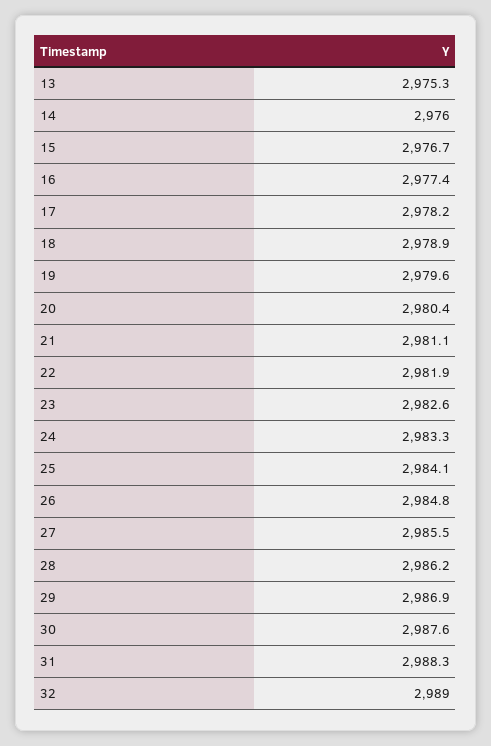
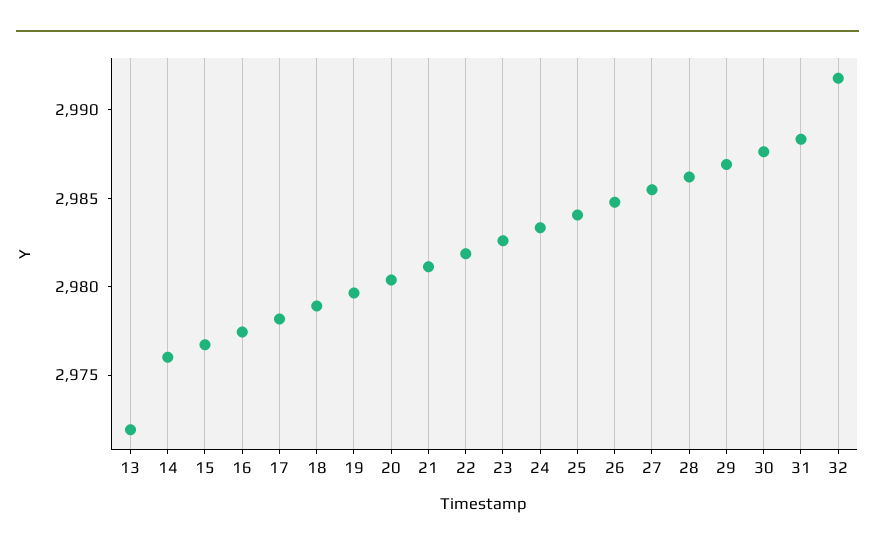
13: 2975.3 -> 2972
32: 2989 -> 2992

